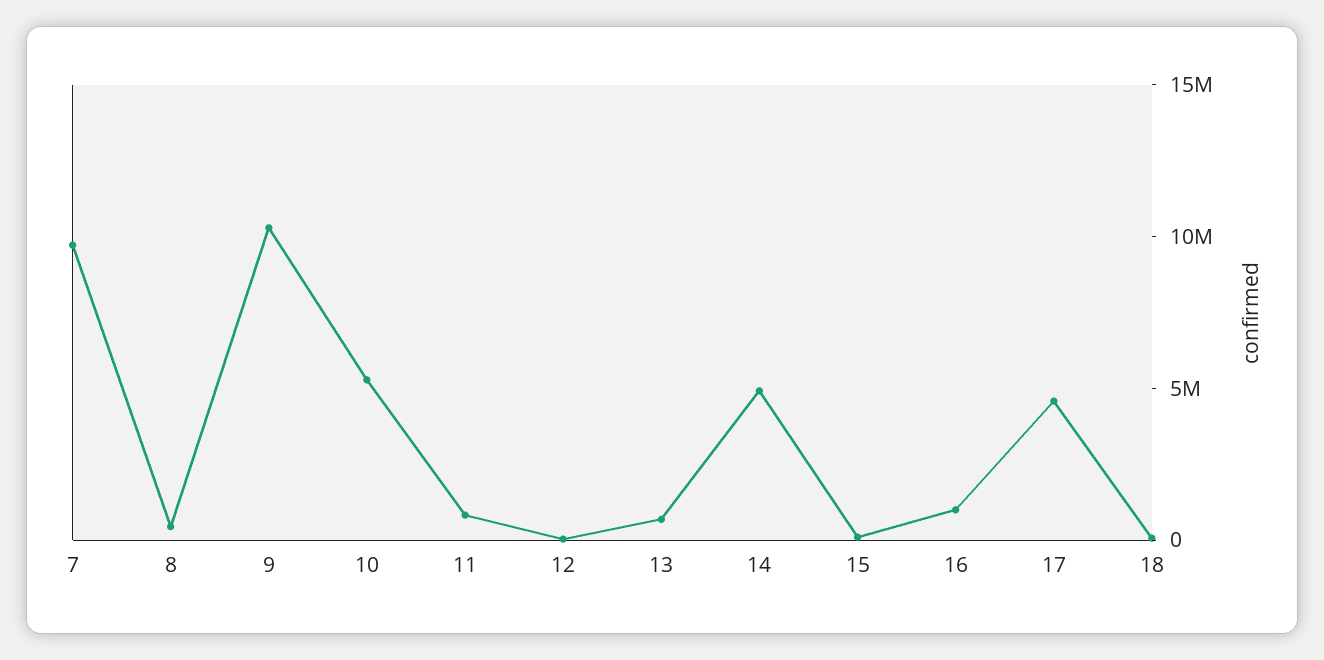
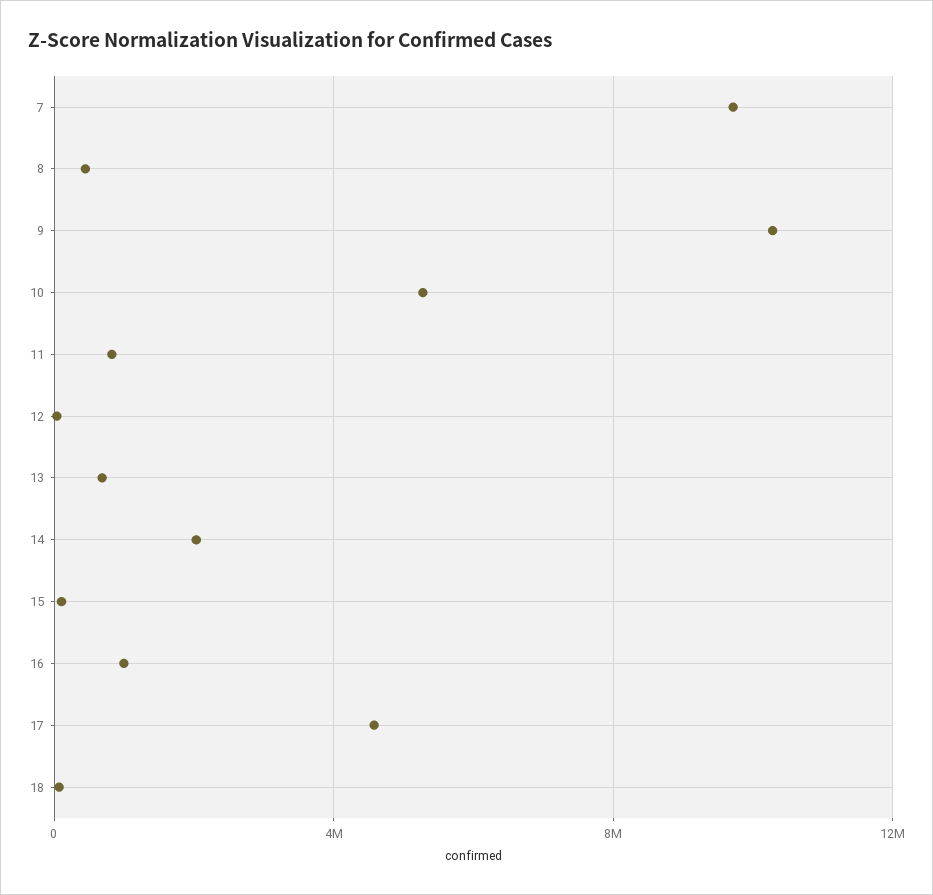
14: 5000000 -> 2000000

